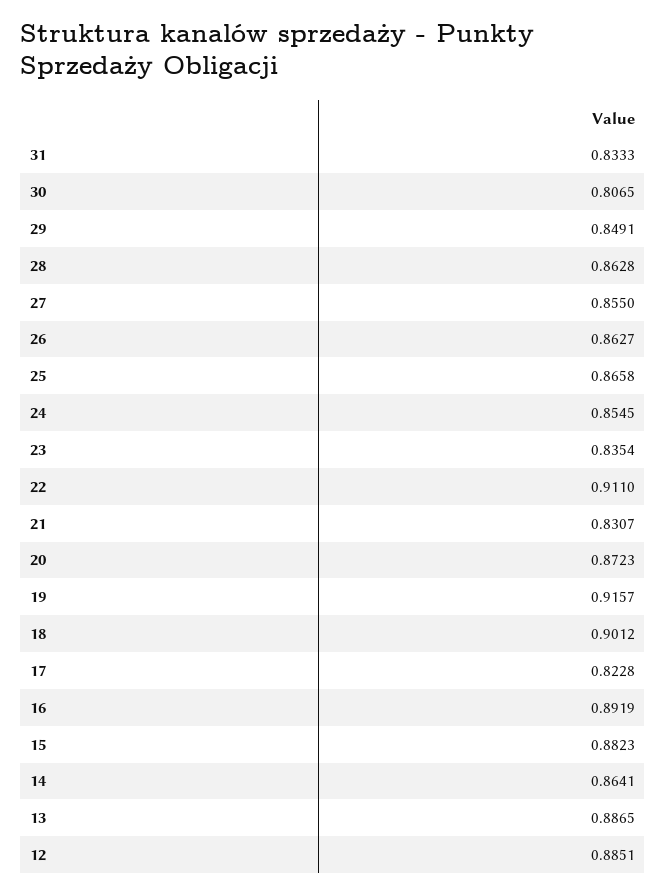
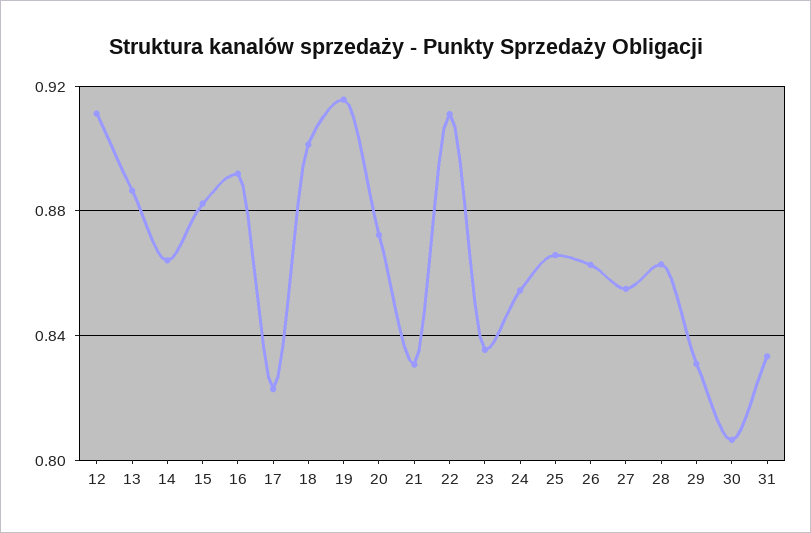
29: 0.8491 -> 0.83
12: 0.8851 -> 0.91

